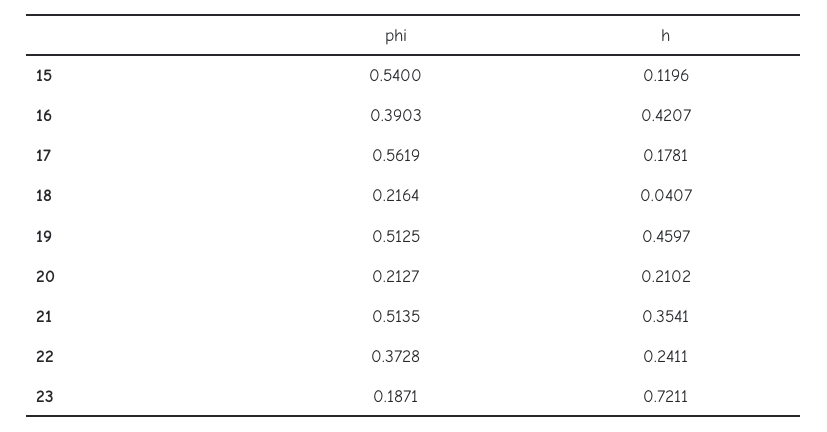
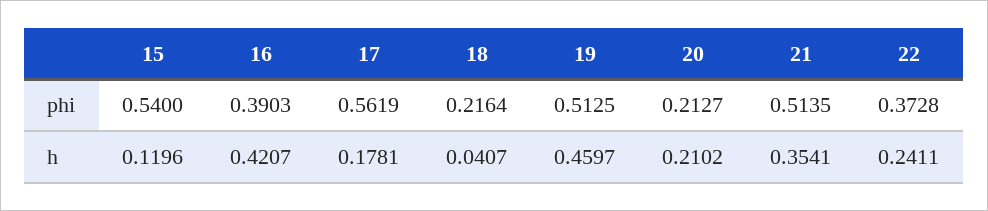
phi, 23: 0.1871 -> none
h, 23: 0.7211 -> none

